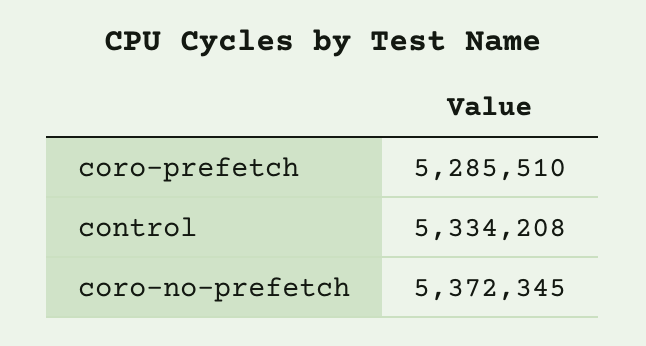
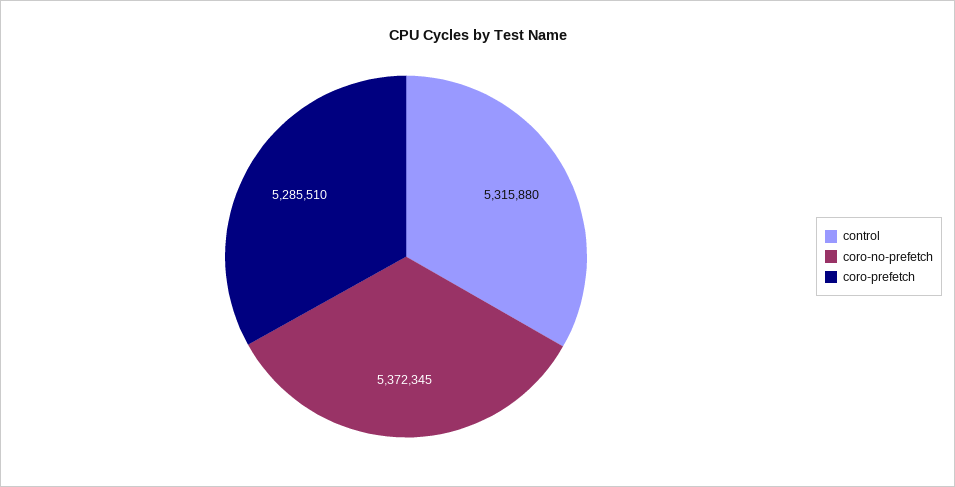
control: 5334208 -> 5315880

